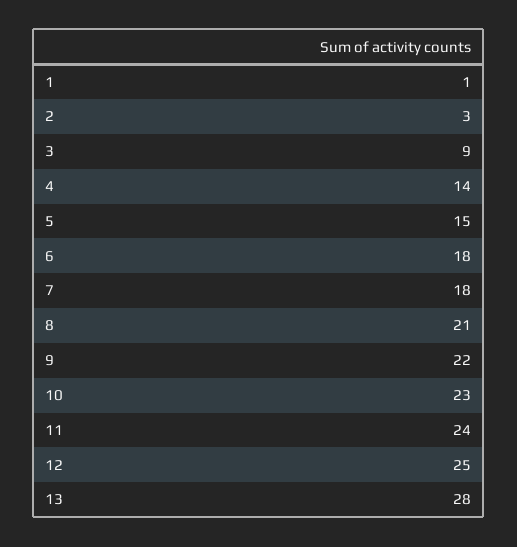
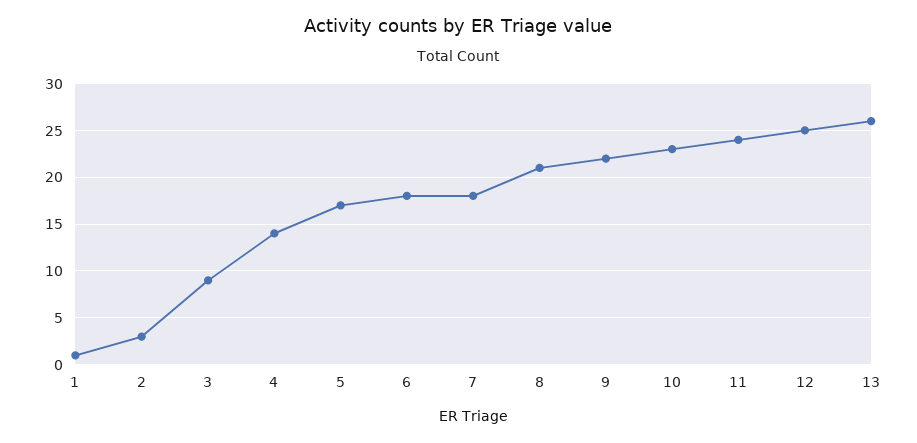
5: 15 -> 17
13: 28 -> 26

